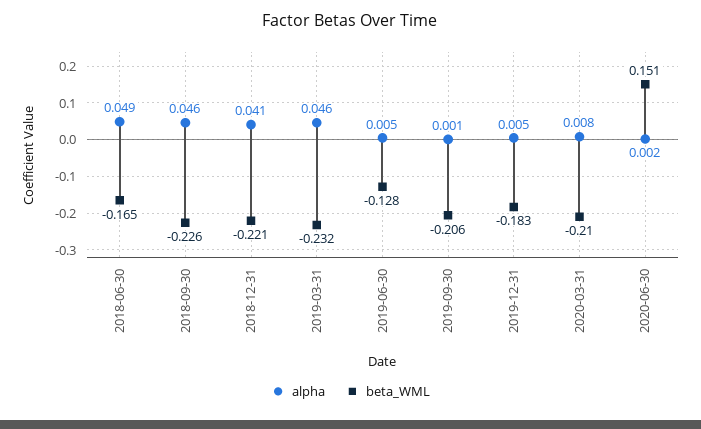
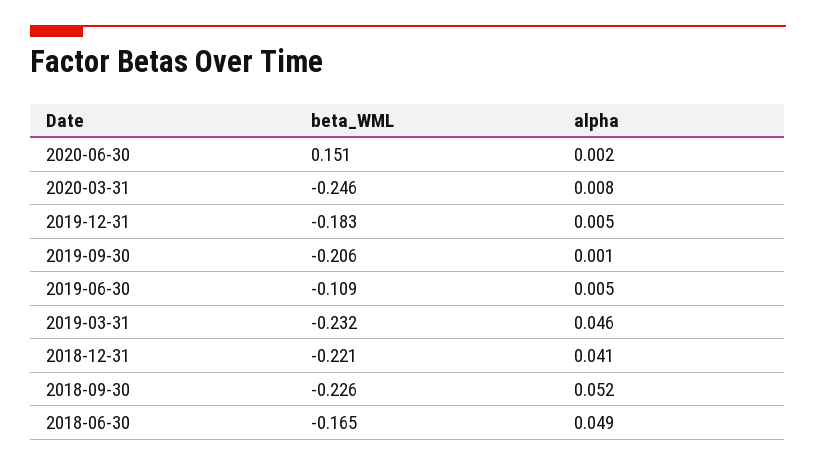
alpha, 2018-09-30: 0.046 -> 0.052
beta_WML, 2019-06-30: -0.128 -> -0.109
beta_WML, 2020-03-31: -0.21 -> -0.246

